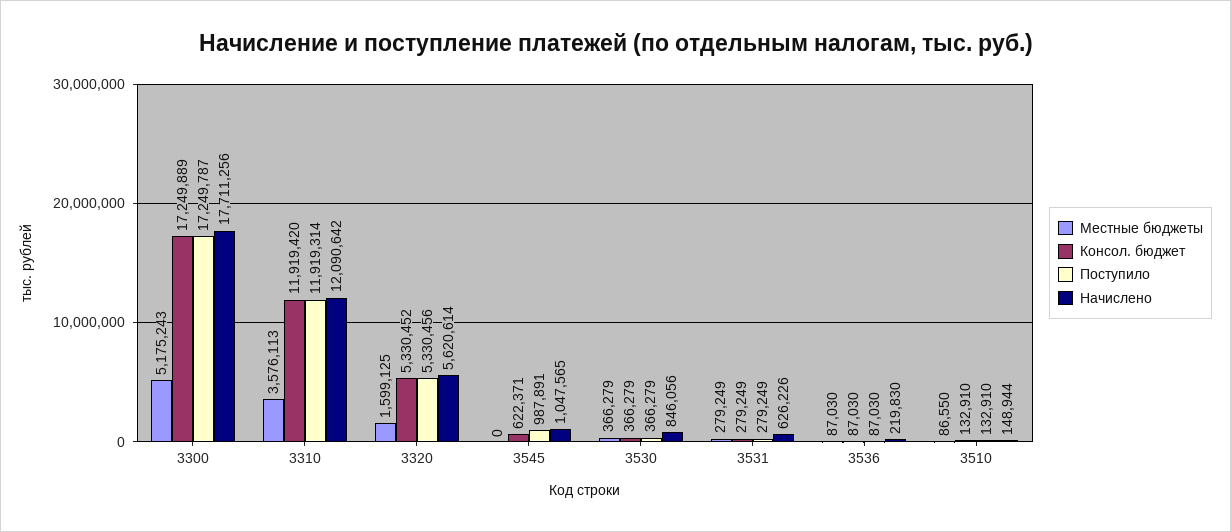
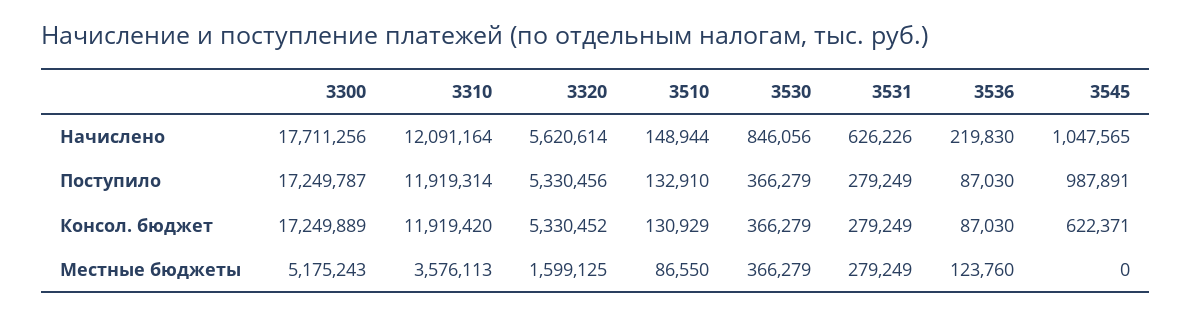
Начислено, 3310: 12090642 -> 12091164
Местные бюджеты, 3536: 87030 -> 123760
Консол. бюджет, 3510: 132910 -> 130929

